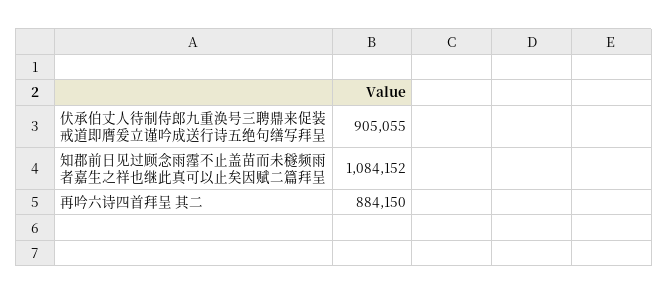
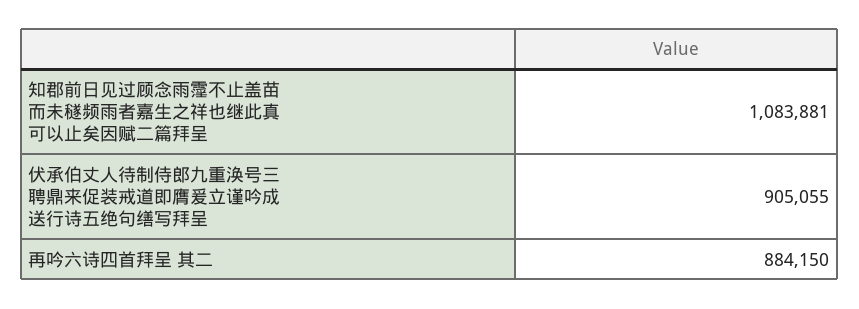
知郡前日见过顾念雨霪不止盖苗而未穟频雨者嘉生之祥也继此真可以止矣因赋二篇拜呈: 1084152 -> 1083881

